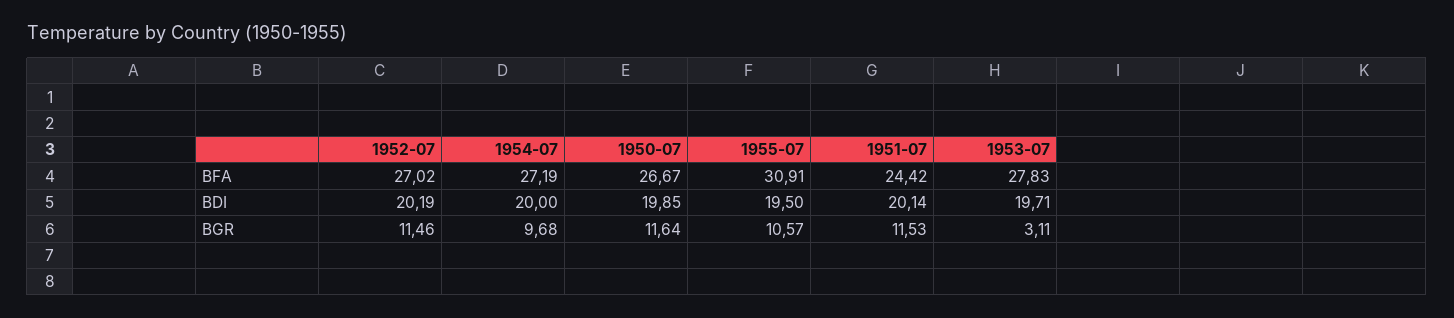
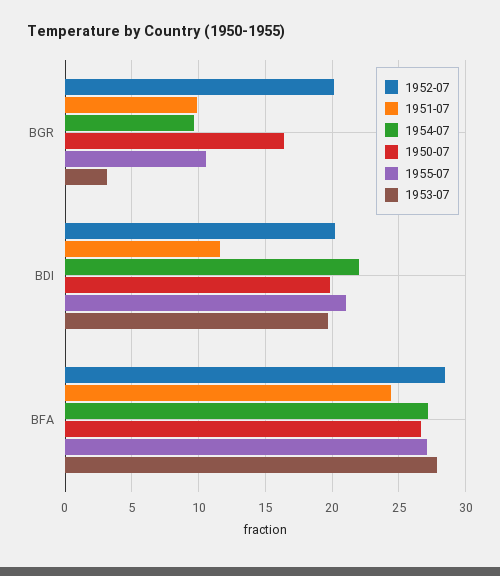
1952-07, BFA: 27.02 -> 28.5
1955-07, BFA: 30.91 -> 27
1954-07, BDI: 20 -> 22
1955-07, BDI: 19.5 -> 21
1951-07, BDI: 20.14 -> 11.5
1952-07, BGR: 11.46 -> 20
1950-07, BGR: 11.64 -> 16.5
1951-07, BGR: 11.53 -> 10

